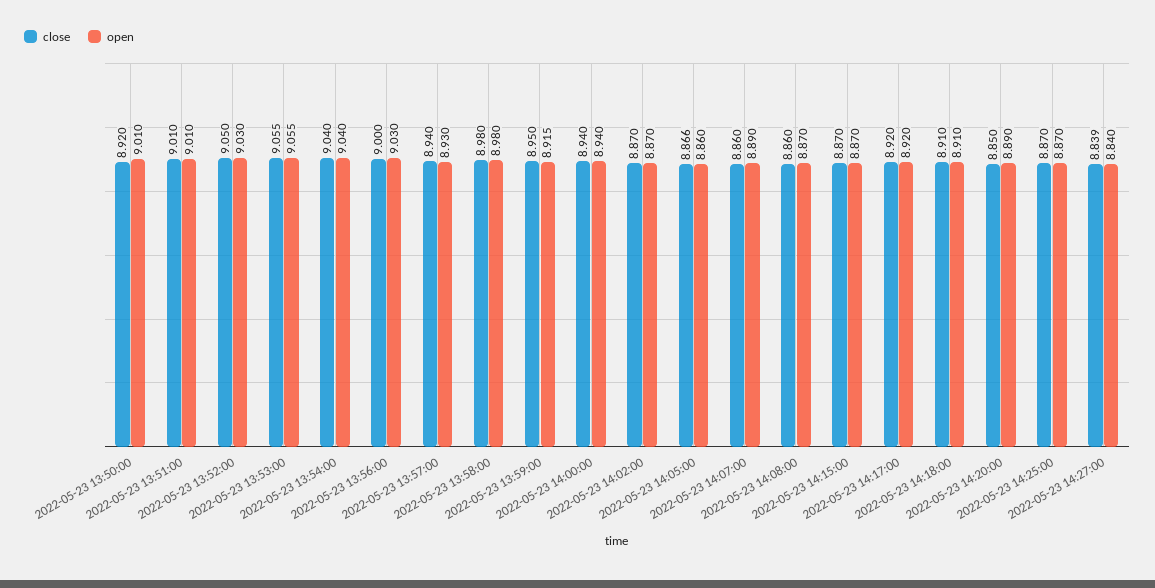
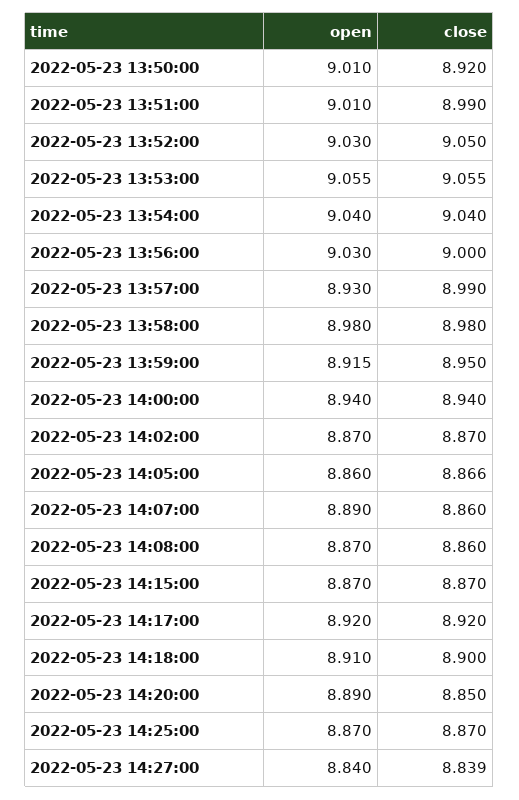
close, 2022-05-23 13:51:00: 9.01 -> 8.99
close, 2022-05-23 13:57:00: 8.94 -> 8.99
close, 2022-05-23 14:18:00: 8.91 -> 8.9

